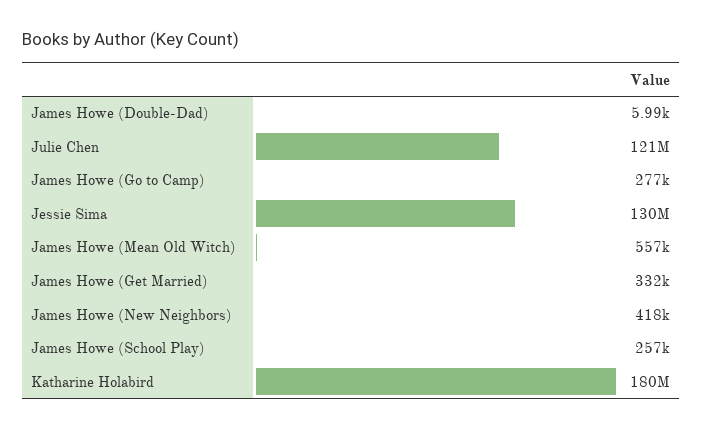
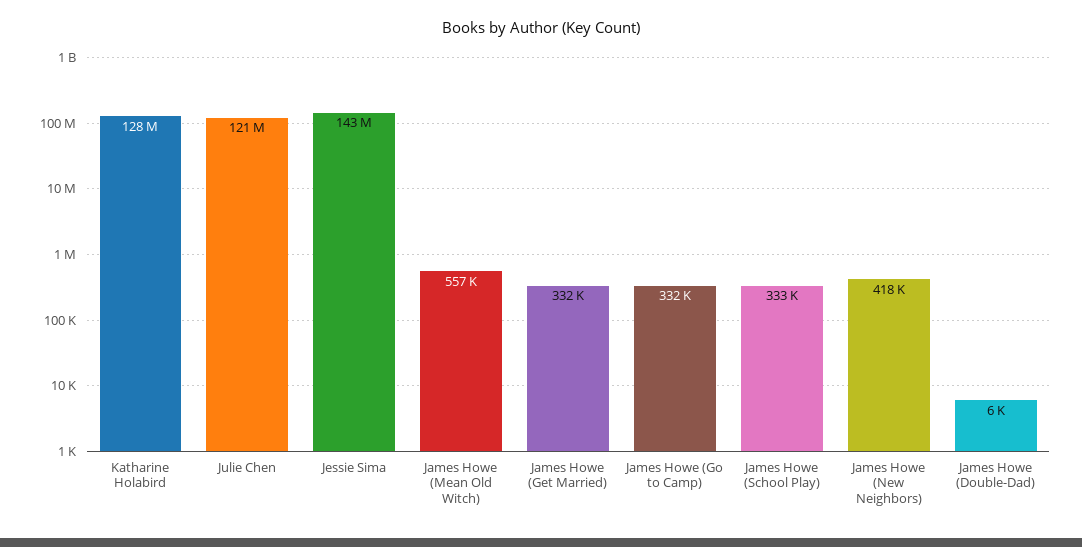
James Howe (Go to Camp): 277000 -> 332000
Jessie Sima: 130000000 -> 143000000
James Howe (School Play): 257000 -> 333000
Katharine Holabird: 180000000 -> 128000000

